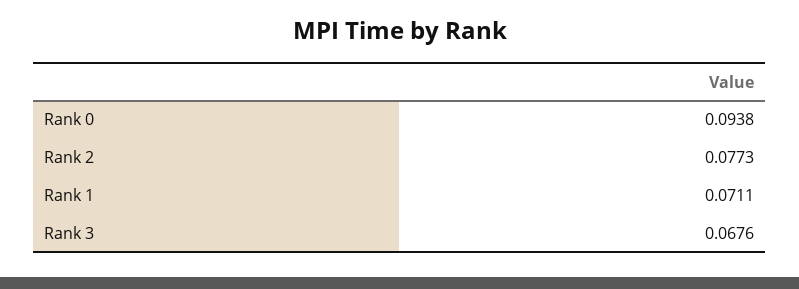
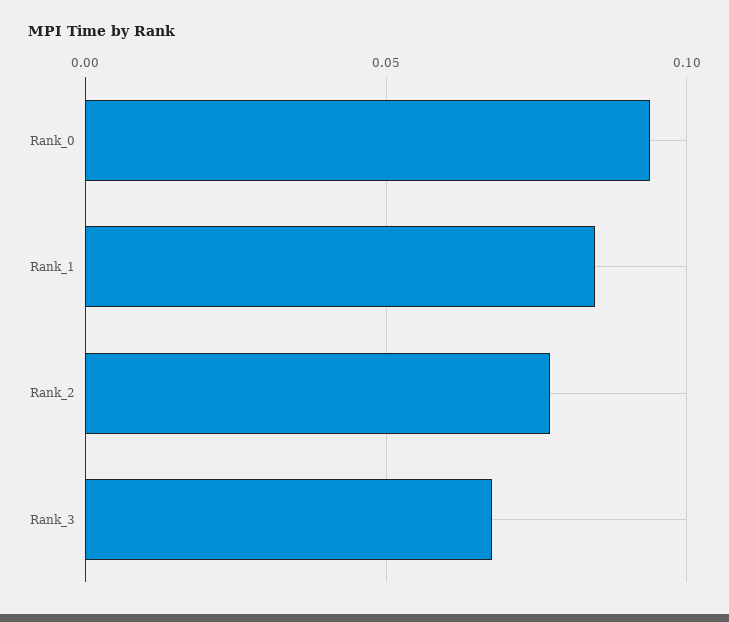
Rank 1: 0.0711 -> 0.085

